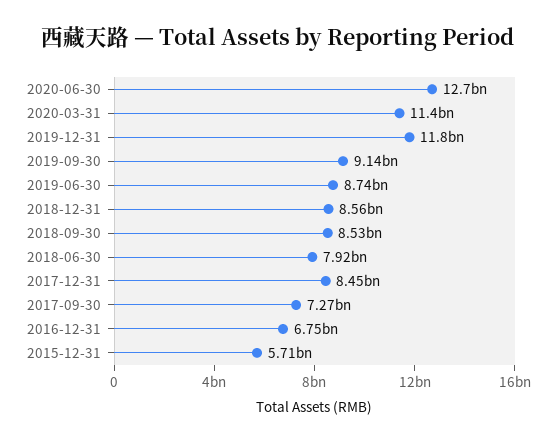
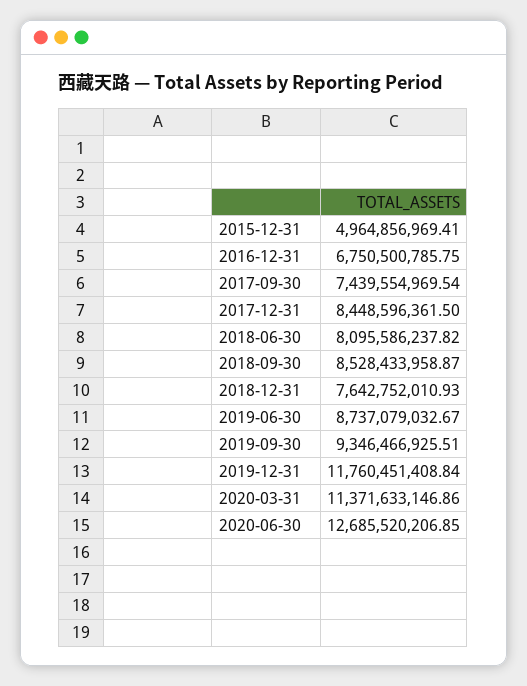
2019-09-30: 9140000000 -> 9346466925.51
2018-12-31: 8560000000 -> 7642752010.93
2018-06-30: 7920000000 -> 8095586237.82
2017-09-30: 7270000000 -> 7439554969.54
2015-12-31: 5710000000 -> 4964856969.41

